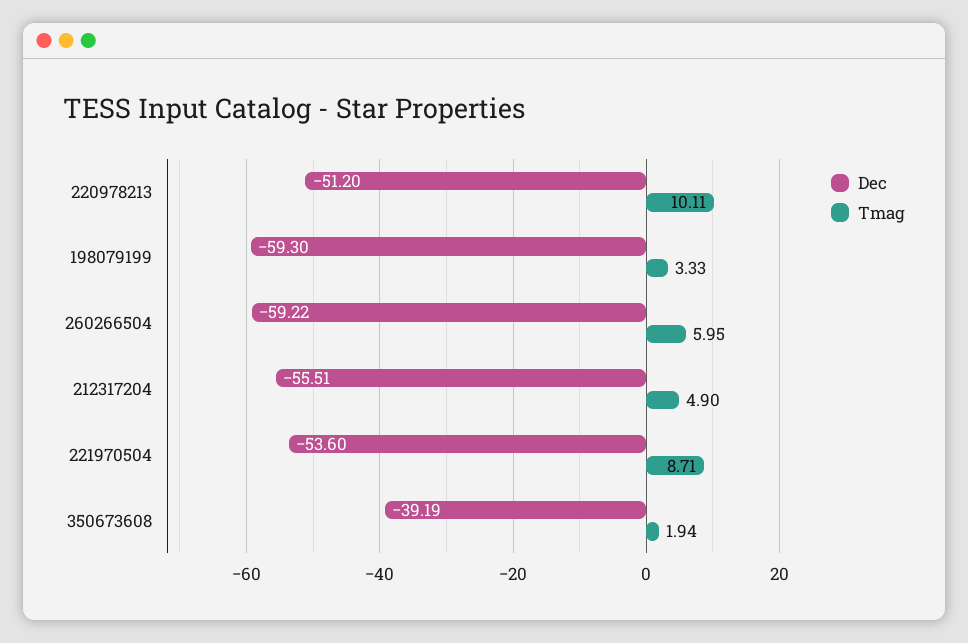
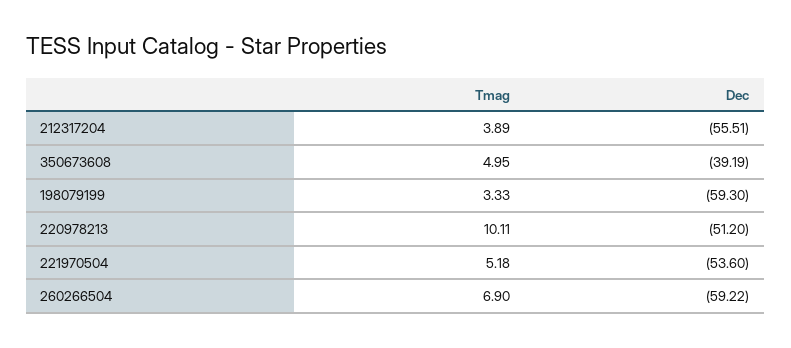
Tmag, 260266504: 5.95 -> 6.9
Tmag, 212317204: 4.9 -> 3.89
Tmag, 221970504: 8.71 -> 5.18
Tmag, 350673608: 1.94 -> 4.95

